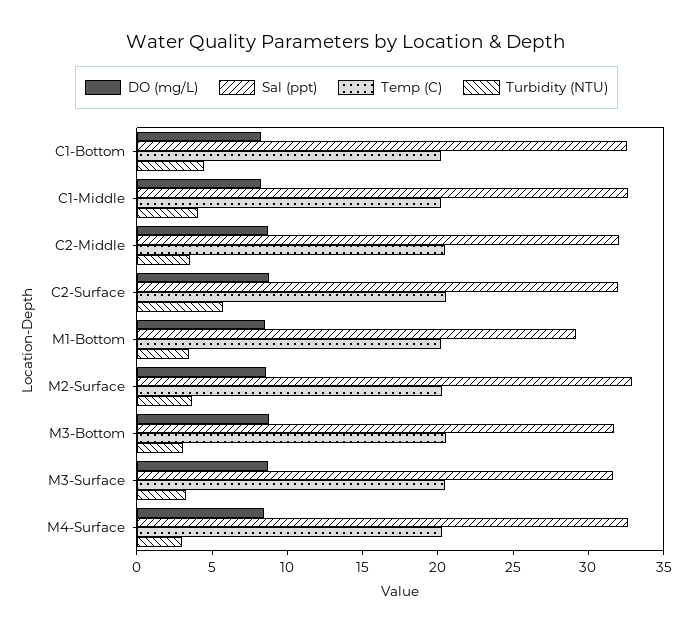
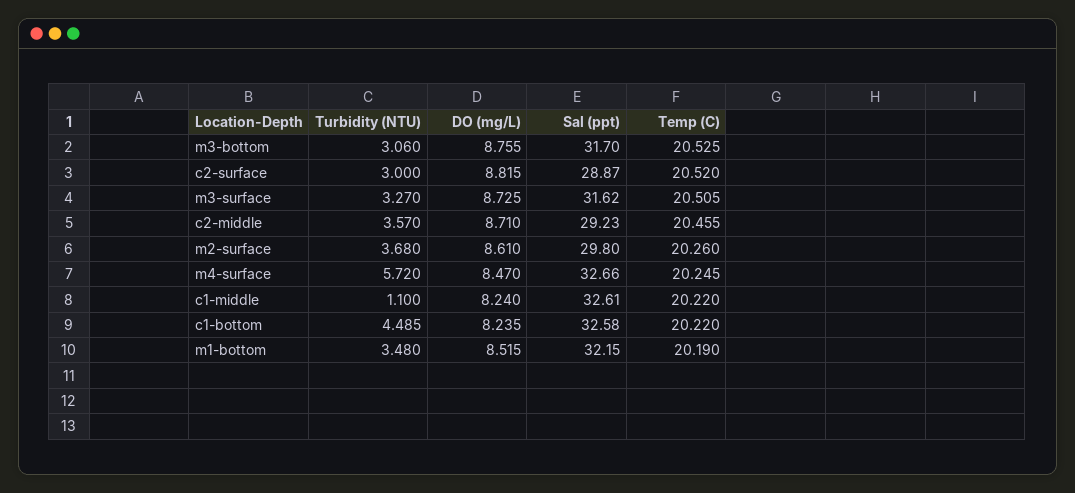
Turbidity (NTU), C1-Middle: 4 -> 1.1
Sal (ppt), C2-Middle: 32 -> 29.23
Sal (ppt), C2-Surface: 32 -> 28.87
Turbidity (NTU), C2-Surface: 6 -> 3
Sal (ppt), M1-Bottom: 29 -> 32.15
Sal (ppt), M2-Surface: 33 -> 29.8
Turbidity (NTU), M4-Surface: 3 -> 5.72

